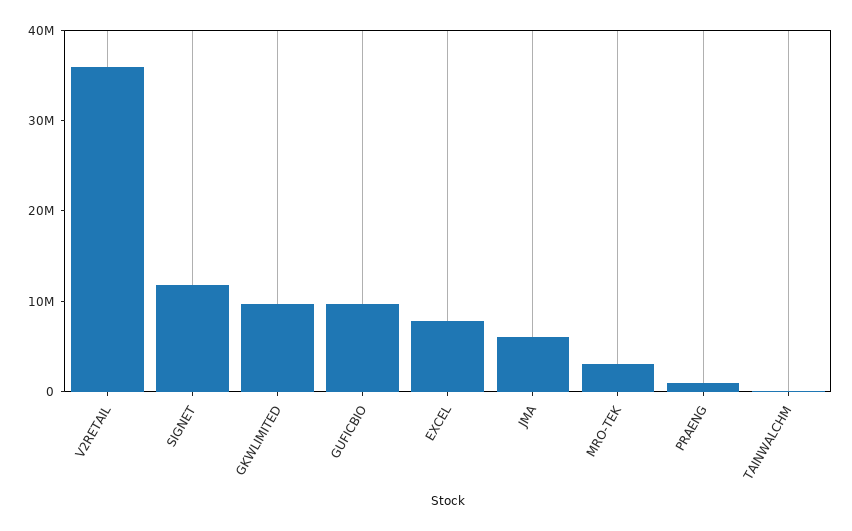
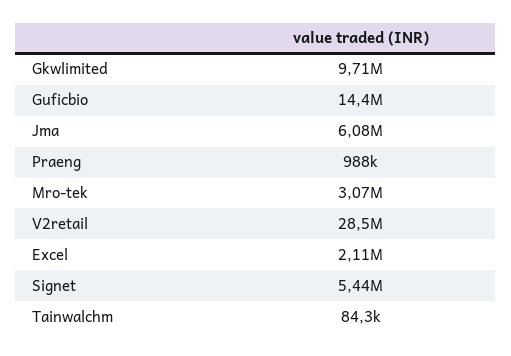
V2RETAIL: 36000000 -> 28500000
SIGNET: 12000000 -> 5440000
GUFICBIO: 10000000 -> 14400000
EXCEL: 8000000 -> 2110000

